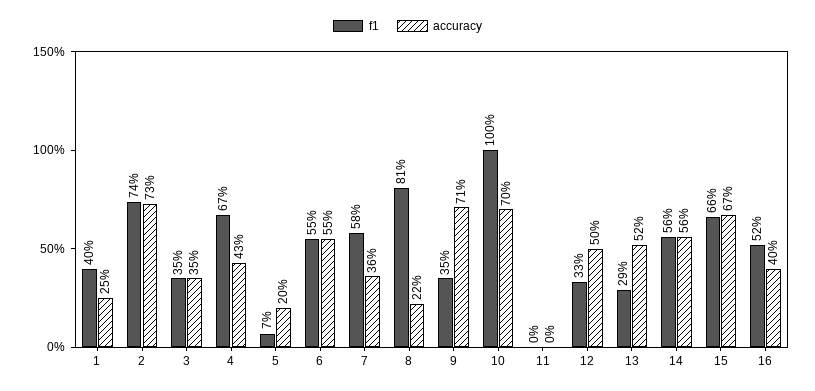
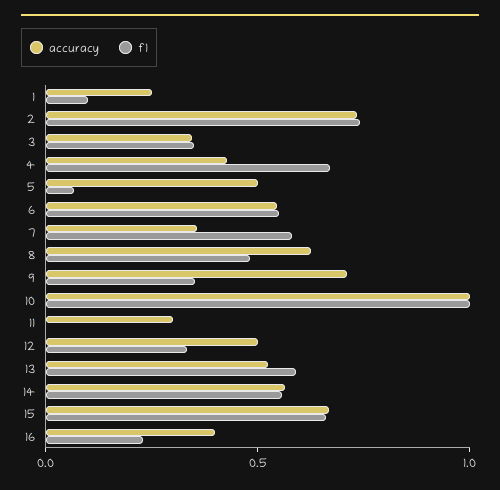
f1, 1: 0.4 -> 0.1
accuracy, 5: 0.2 -> 0.5
f1, 8: 0.81 -> 0.5
accuracy, 8: 0.22 -> 0.6
accuracy, 10: 0.7 -> 1
accuracy, 11: 0 -> 0.3
f1, 13: 0.29 -> 0.6
f1, 16: 0.52 -> 0.2

